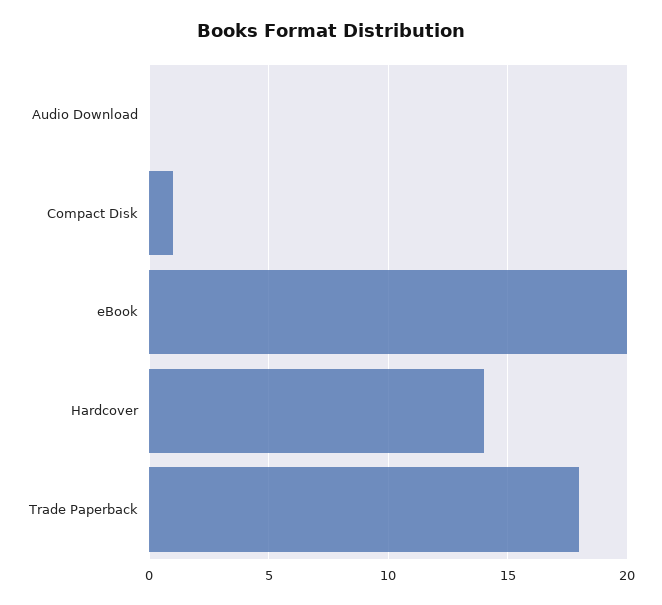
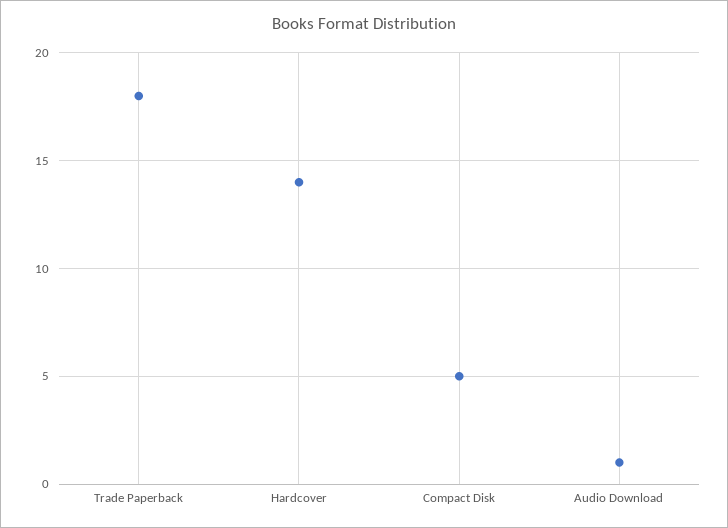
Audio Download: 0 -> 1
Compact Disk: 1 -> 5
eBook: 20 -> none

